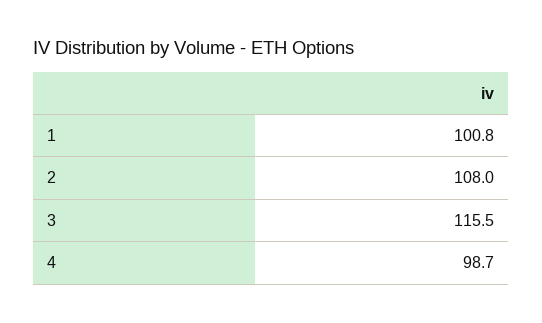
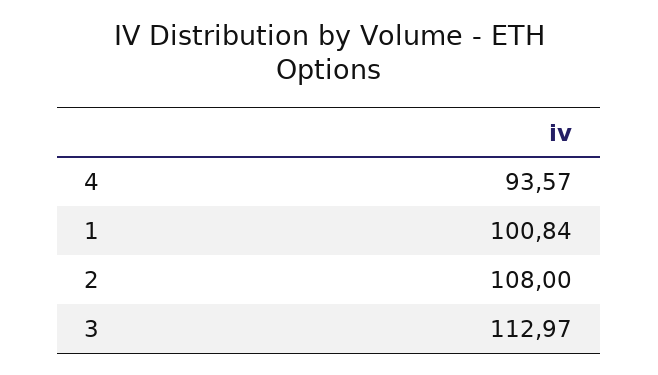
3: 115.5 -> 112.97
4: 98.7 -> 93.57

